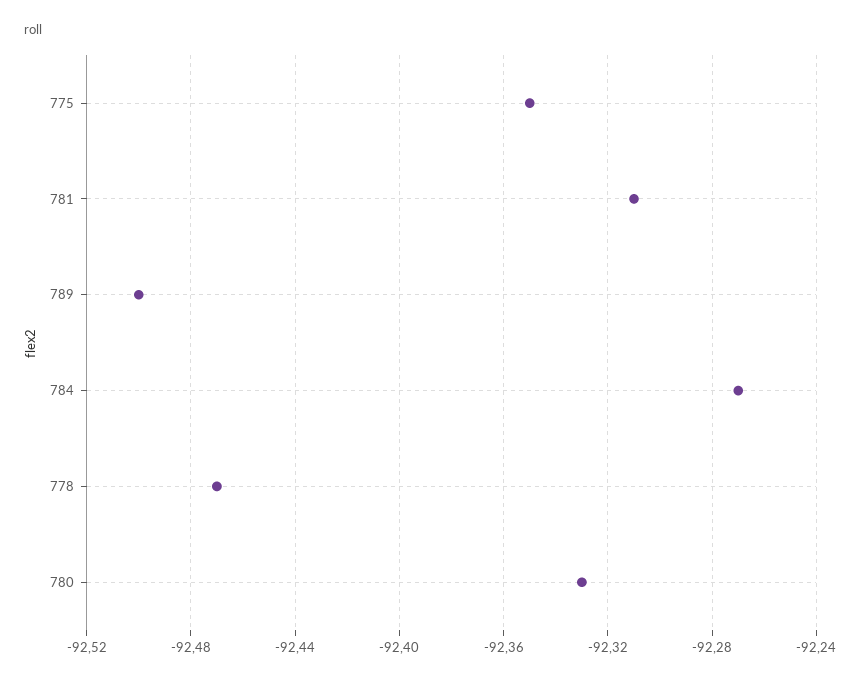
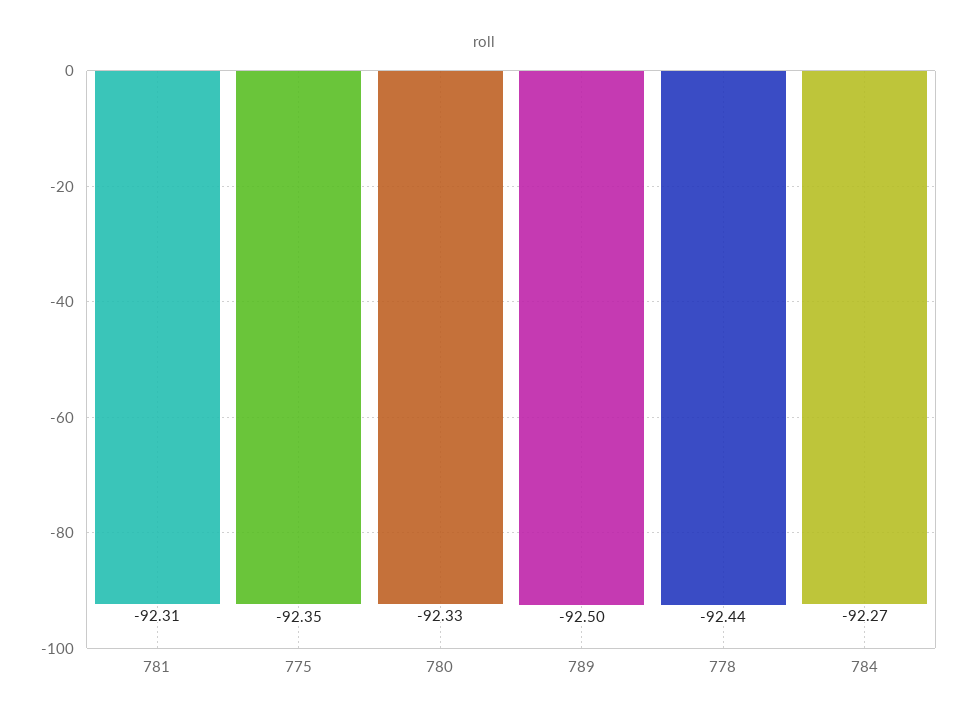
778: -92.47 -> -92.44

